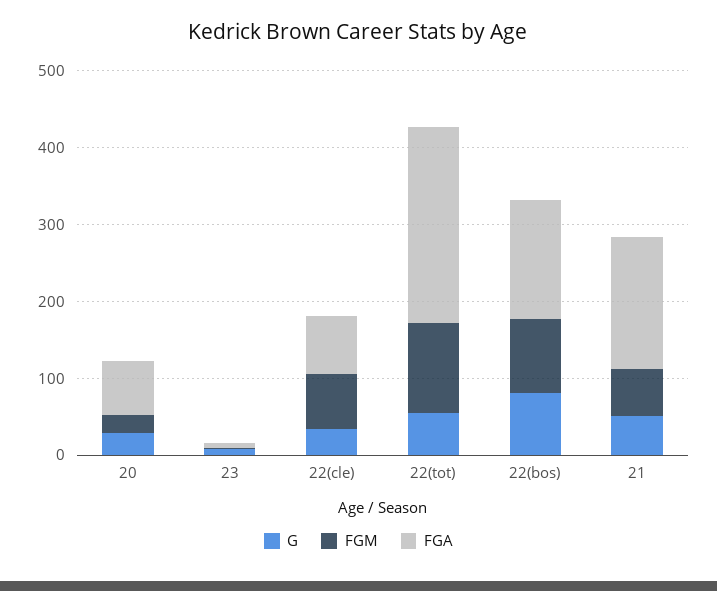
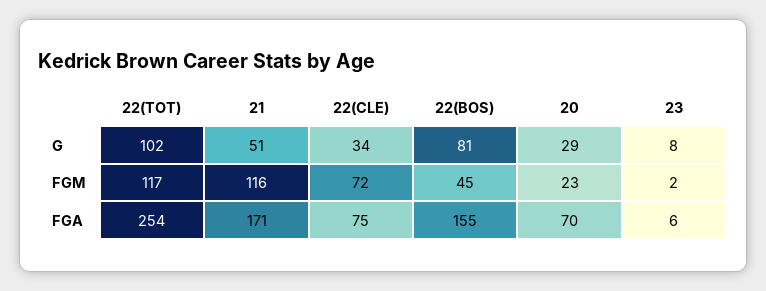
G, 22(tot): 60 -> 102
FGM, 22(bos): 100 -> 45
FGM, 21: 60 -> 116

